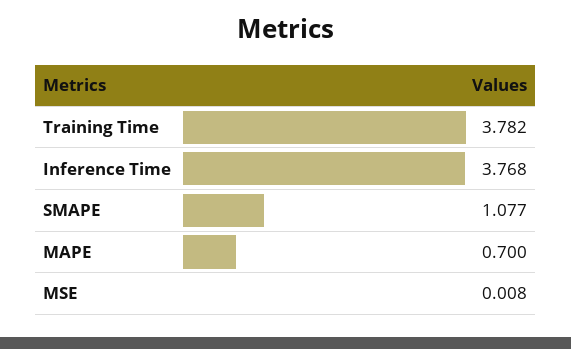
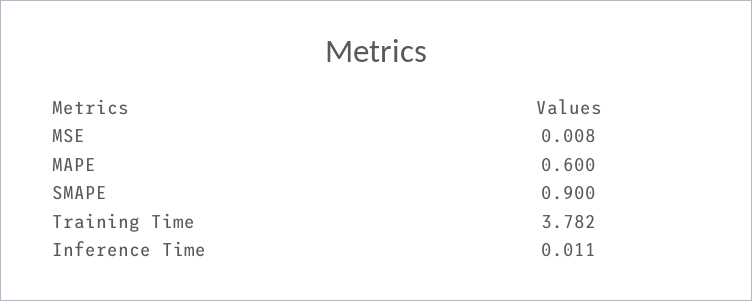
Inference Time: 3.768 -> 0.011
SMAPE: 1.077 -> 0.9
MAPE: 0.7 -> 0.6

